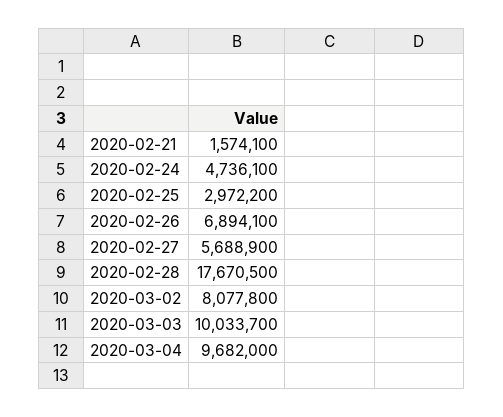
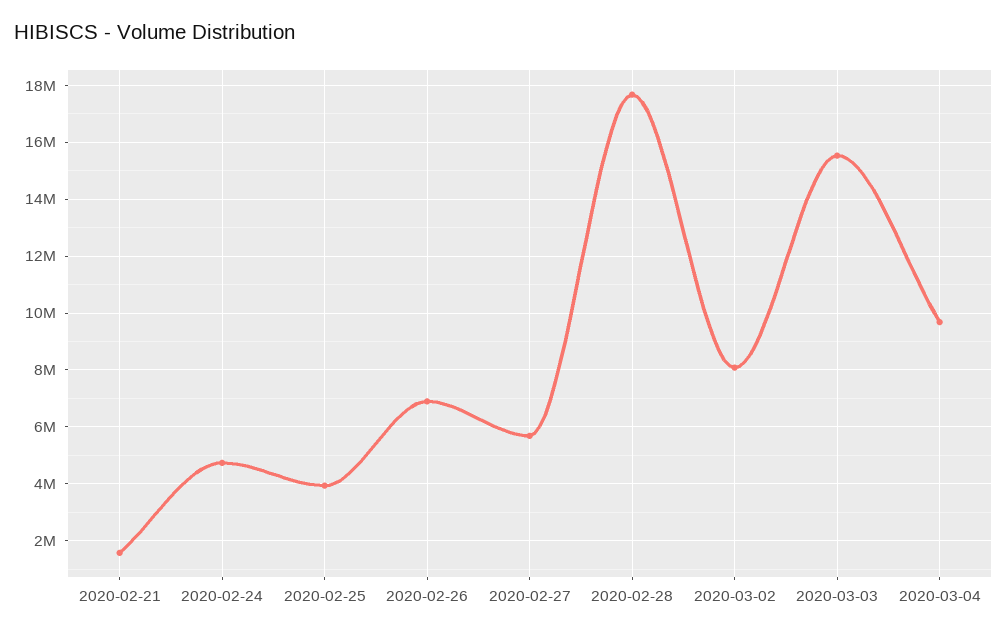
2020-02-25: 2972200 -> 4000000
2020-03-03: 10033700 -> 15500000

